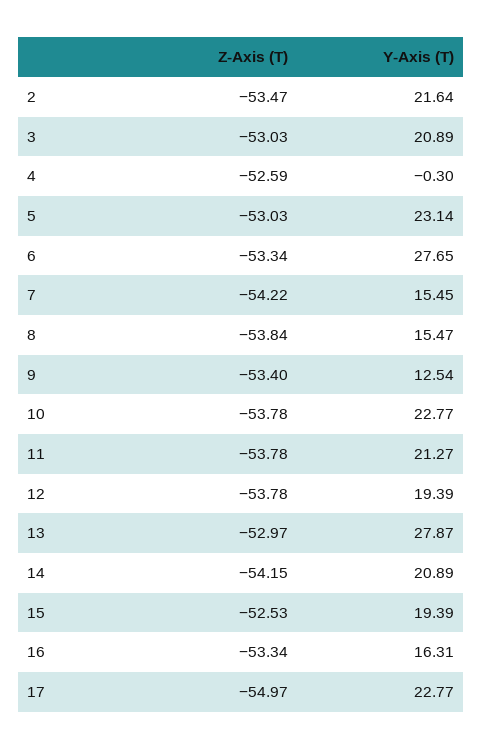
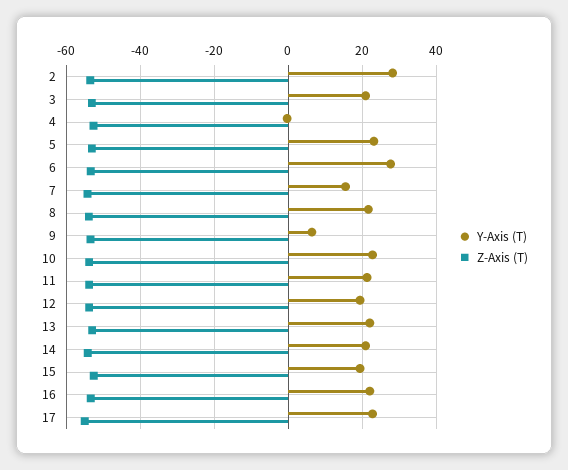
Y-Axis (T), 2: 21.64 -> 28
Y-Axis (T), 8: 15.47 -> 22
Y-Axis (T), 9: 12.54 -> 6
Y-Axis (T), 13: 27.87 -> 22
Y-Axis (T), 16: 16.31 -> 22

